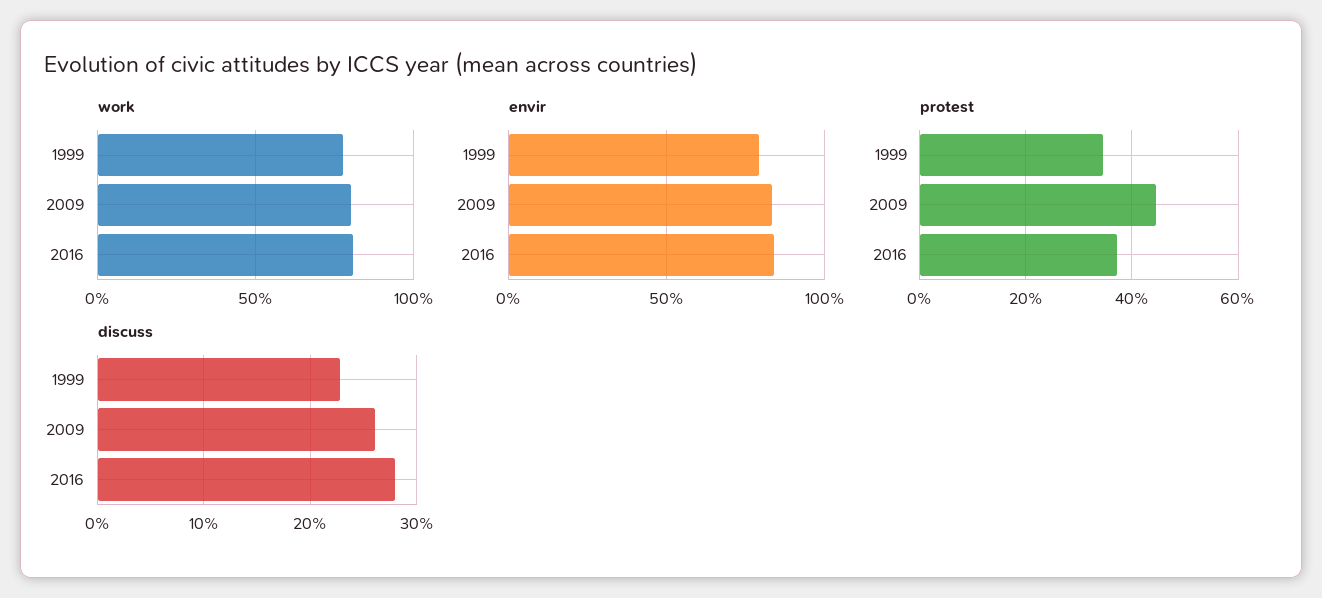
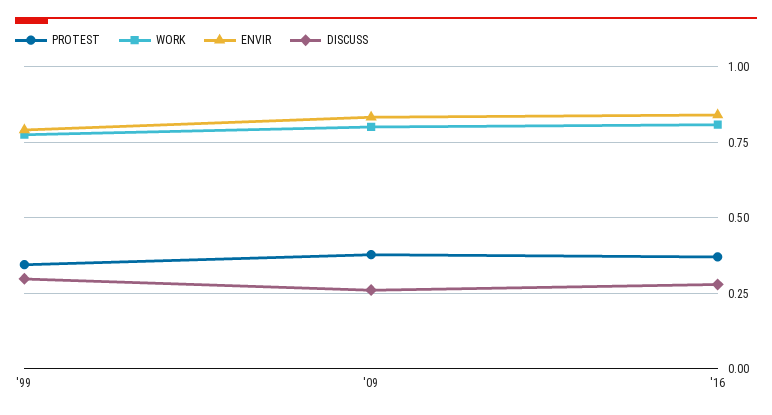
protest, 2009: 0.44 -> 0.375
discuss, 1999: 0.23 -> 0.3

